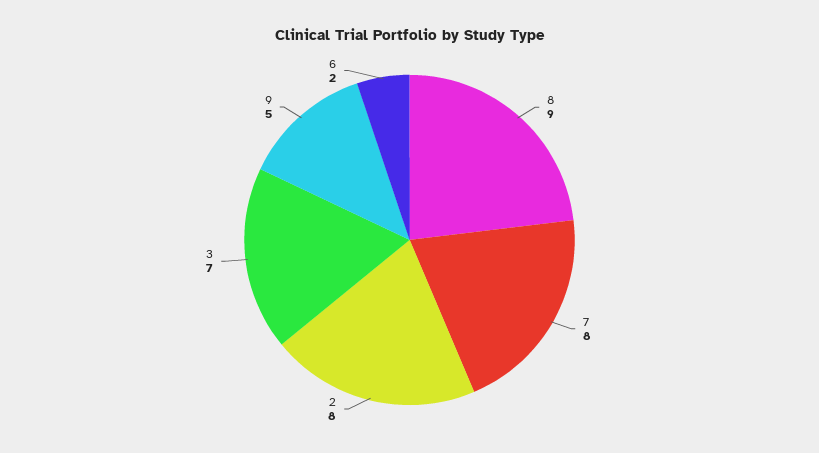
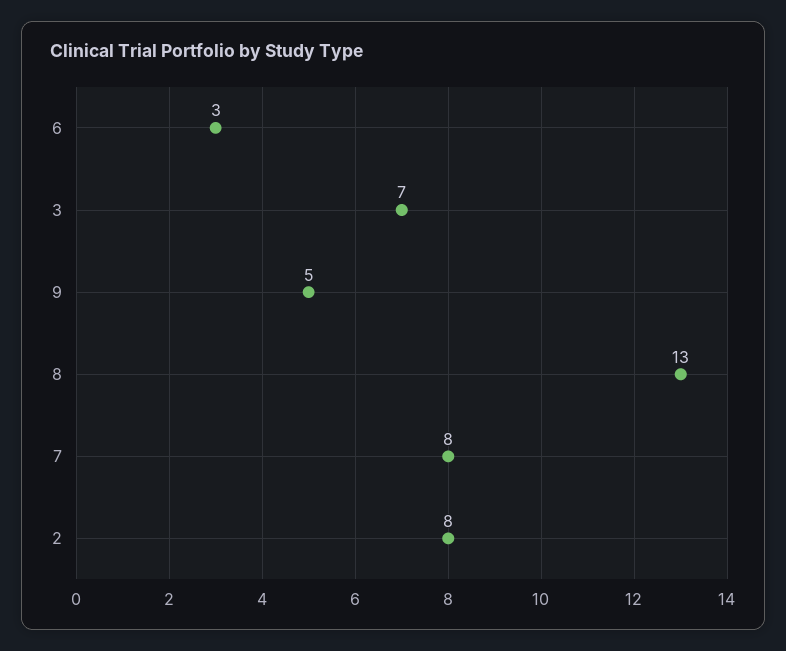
8: 9 -> 13
6: 2 -> 3

